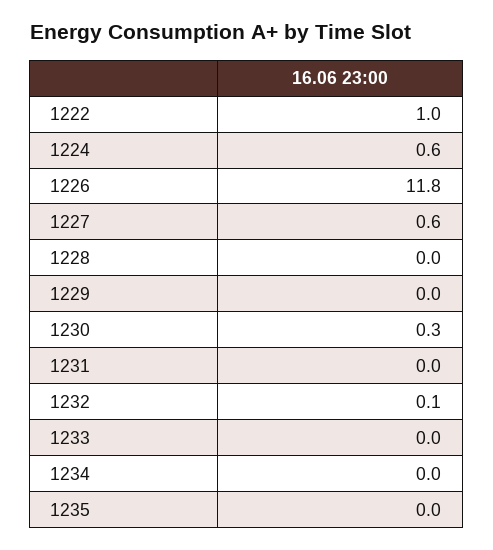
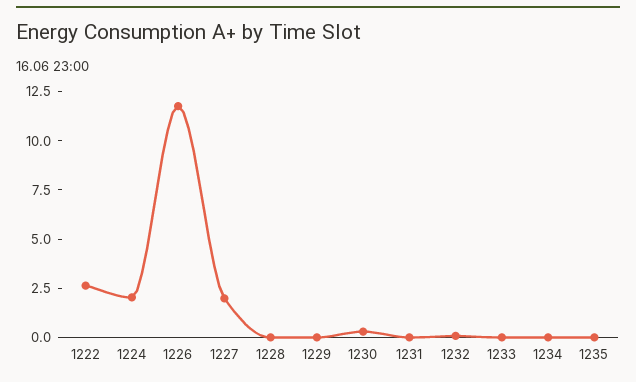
1222: 1 -> 2.5
1224: 0.6 -> 2
1227: 0.6 -> 2

